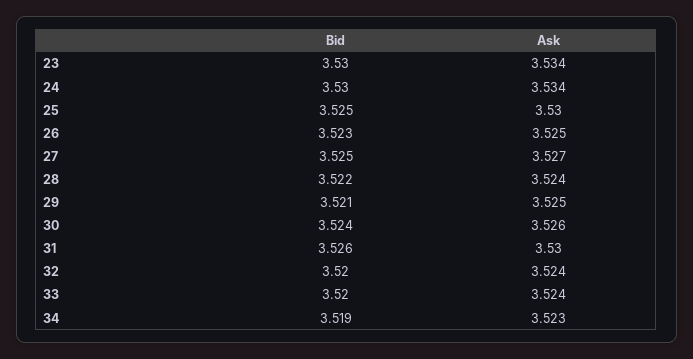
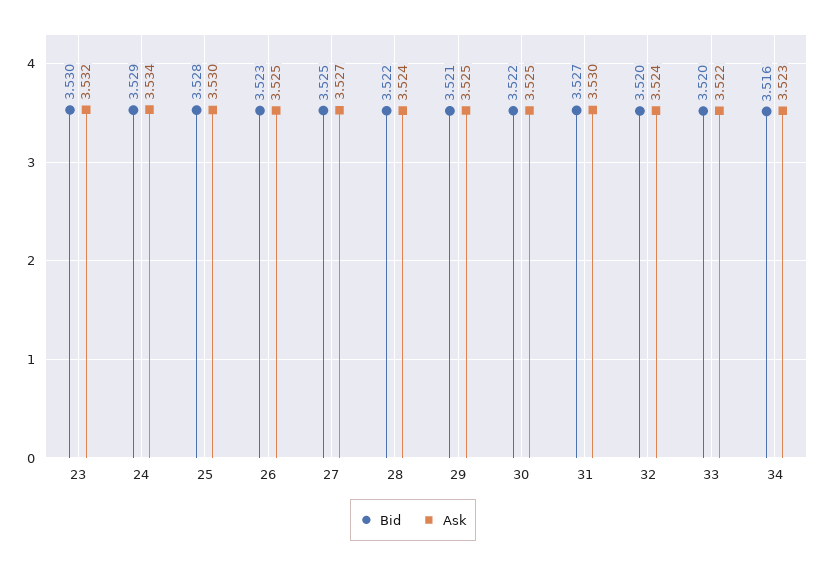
Ask, 23: 3.534 -> 3.532
Bid, 24: 3.53 -> 3.529
Bid, 25: 3.525 -> 3.528
Bid, 30: 3.524 -> 3.522
Ask, 30: 3.526 -> 3.525
Bid, 31: 3.526 -> 3.527
Ask, 33: 3.524 -> 3.522
Bid, 34: 3.519 -> 3.516

